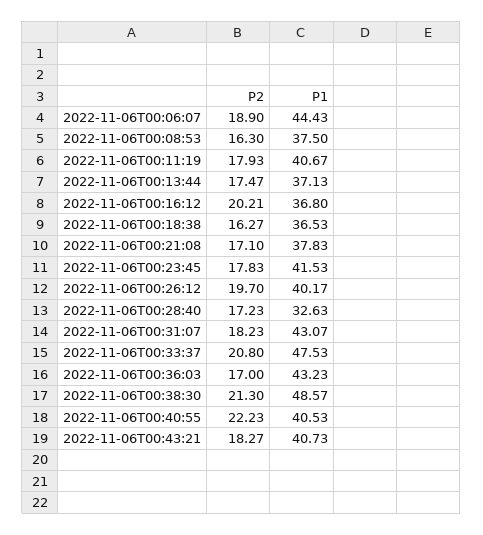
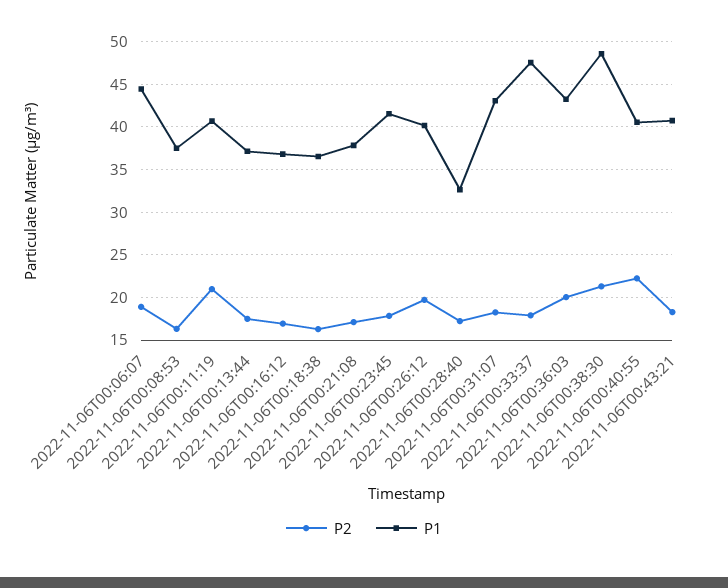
P2, 2022-11-06T00:11:19: 17.93 -> 21
P2, 2022-11-06T00:16:12: 20.21 -> 17
P2, 2022-11-06T00:33:37: 20.8 -> 18
P2, 2022-11-06T00:36:03: 17 -> 20

